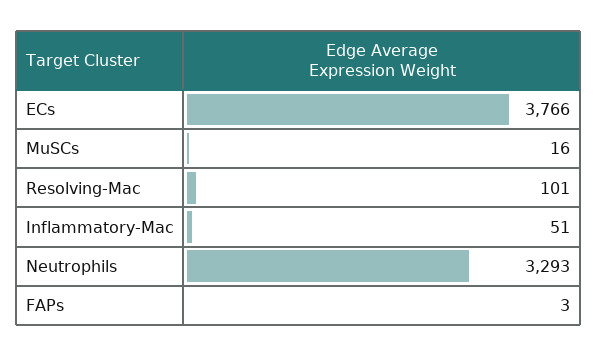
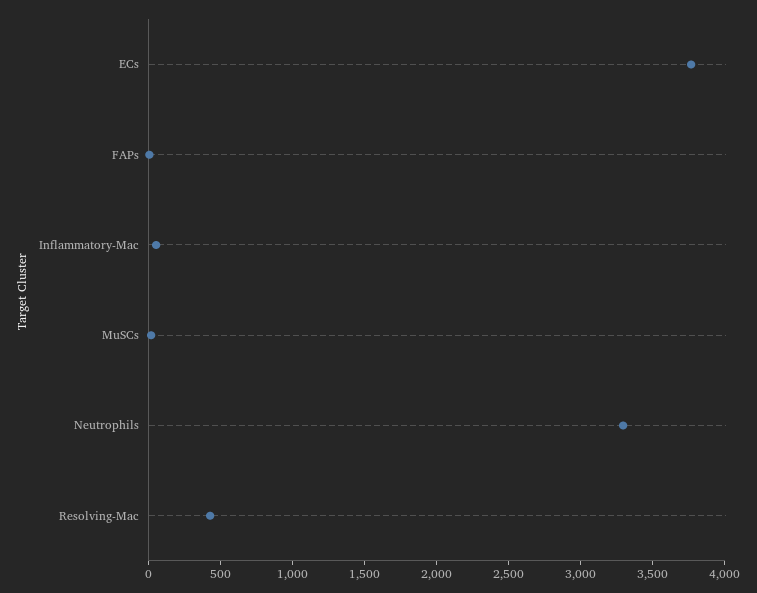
Resolving-Mac: 101 -> 400

